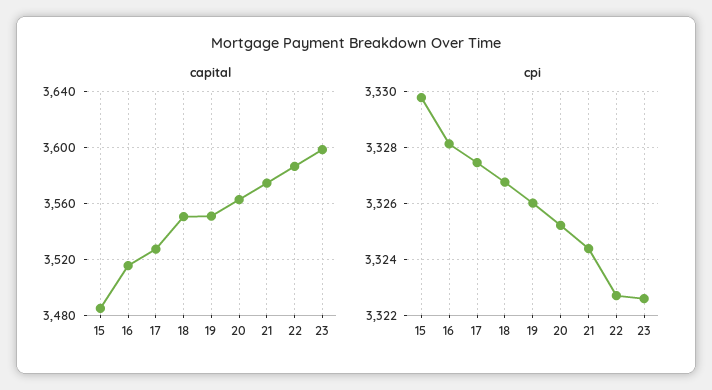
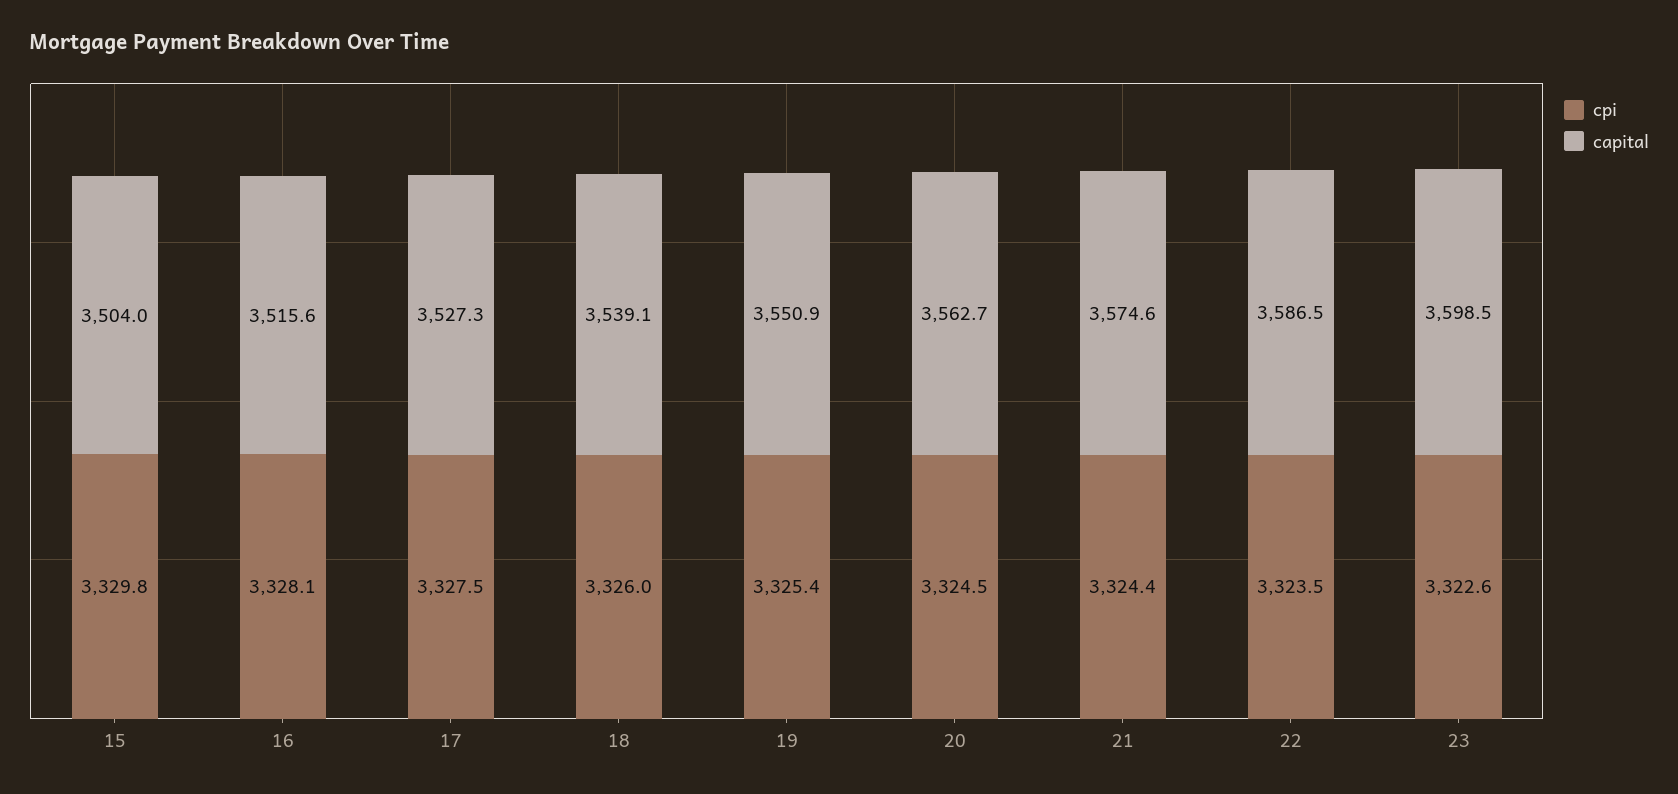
capital, 15: 3485 -> 3504
capital, 18: 3550 -> 3539.1
cpi, 18: 3326.75 -> 3326
cpi, 19: 3326 -> 3325.4
cpi, 20: 3325.25 -> 3324.5
cpi, 22: 3322.75 -> 3323.5

